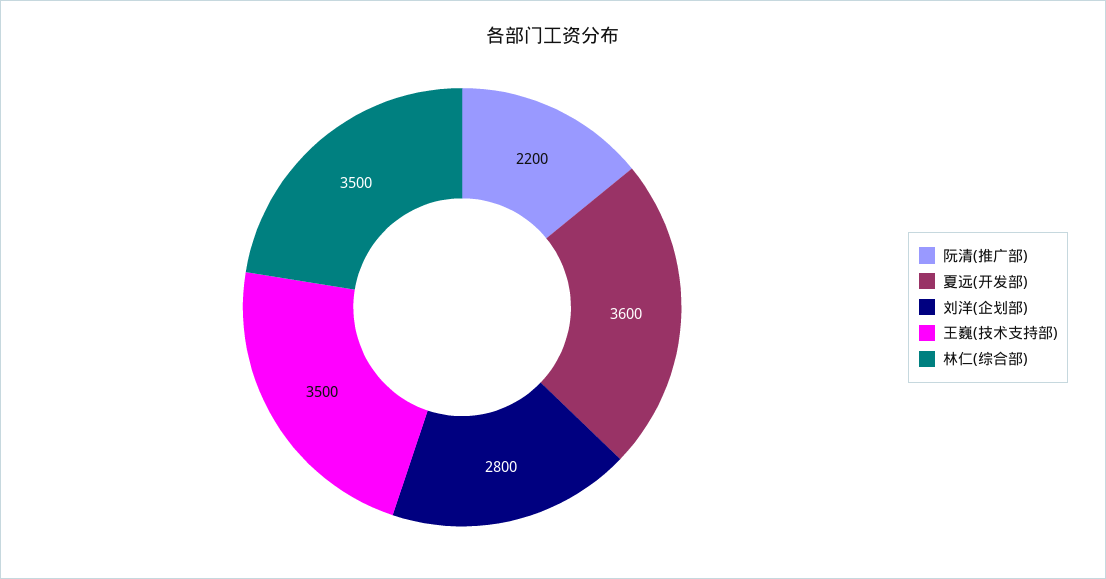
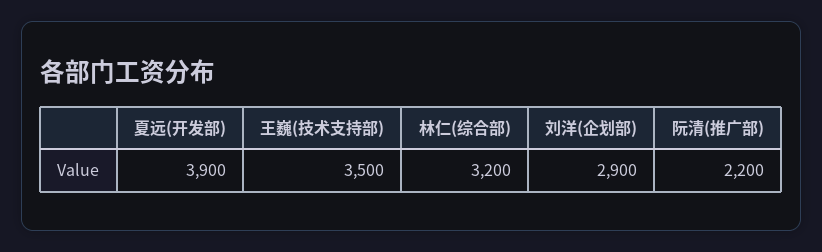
夏远(开发部): 3600 -> 3900
刘洋(企划部): 2800 -> 2900
林仁(综合部): 3500 -> 3200

